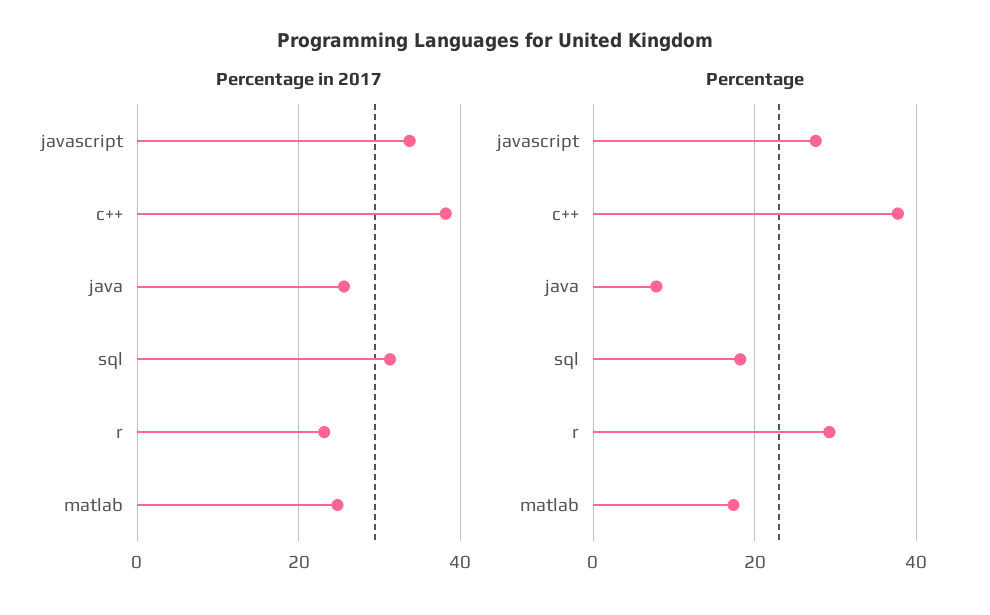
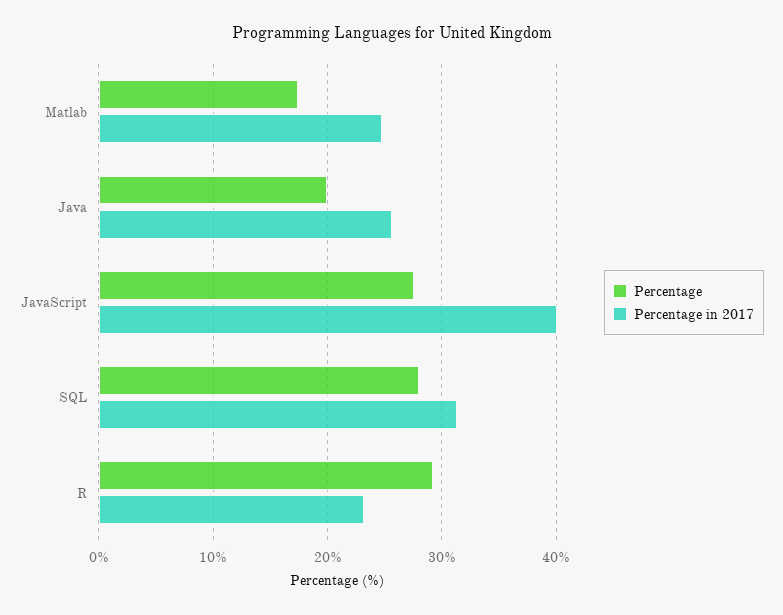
Percentage in 2017, javascript: 34 -> 40
Percentage in 2017, c++: 38 -> none
Percentage, c++: 38 -> none
Percentage, java: 8 -> 20
Percentage, sql: 18 -> 28

